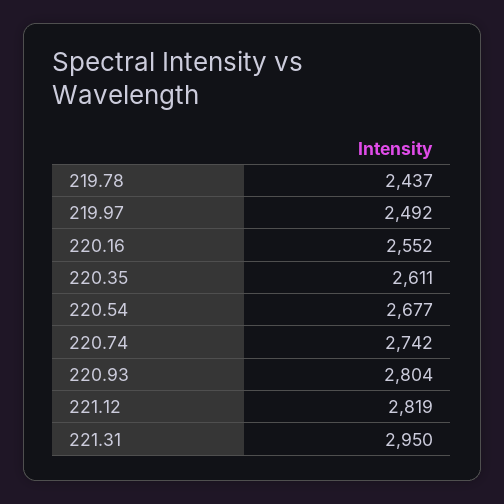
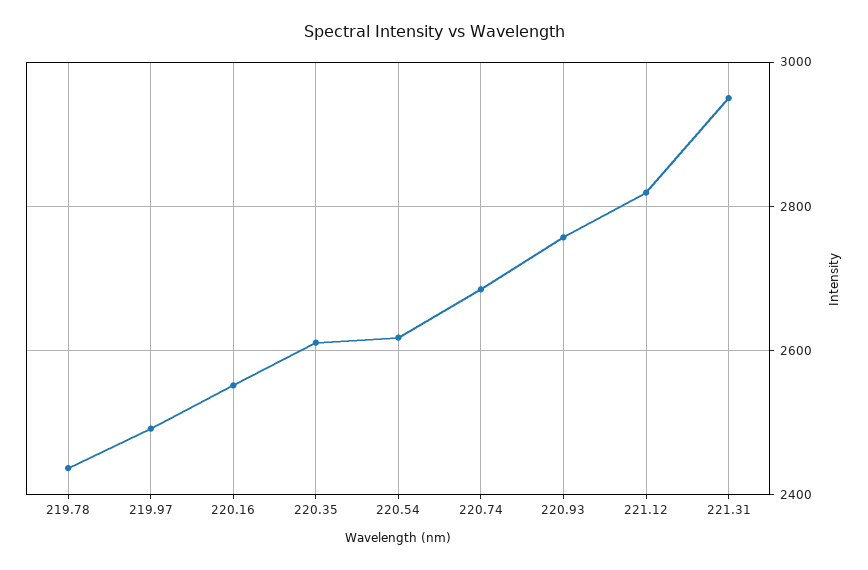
220.54: 2677 -> 2620
220.74: 2742 -> 2680
220.93: 2804 -> 2760

